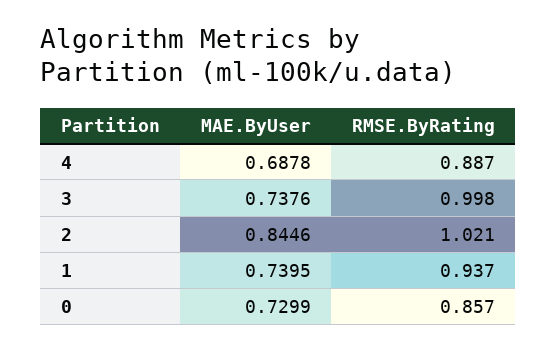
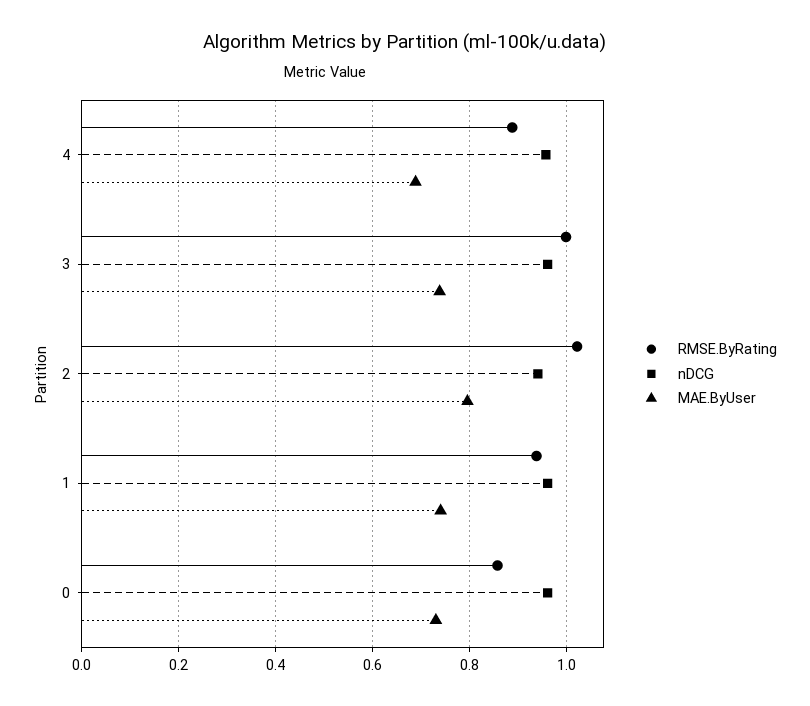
MAE.ByUser, 2: 0.8446 -> 0.8
nDCG, 4: none -> 0.96
nDCG, 3: none -> 0.96
nDCG, 2: none -> 0.94
nDCG, 1: none -> 0.96
nDCG, 0: none -> 0.96

